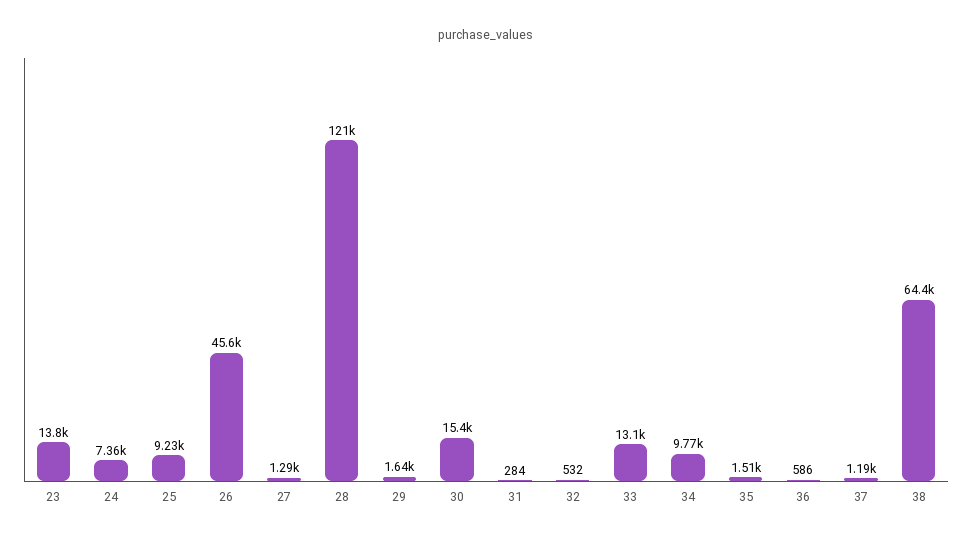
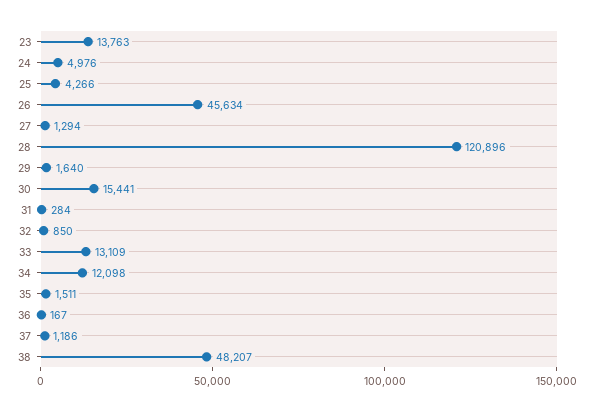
24: 7360 -> 4976
25: 9230 -> 4266
32: 532 -> 850
34: 9770 -> 12098
36: 586 -> 167
38: 64400 -> 48207

